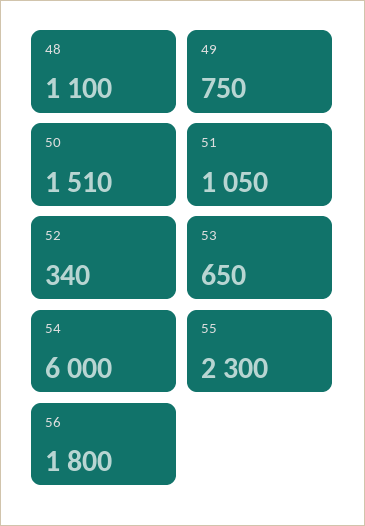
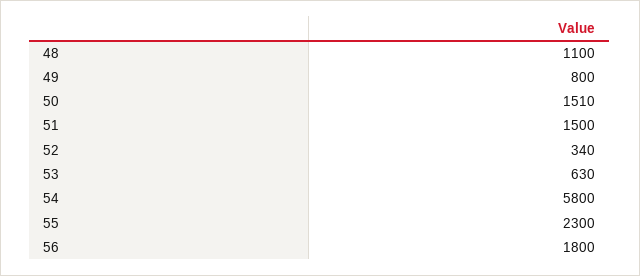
49: 750 -> 800
51: 1050 -> 1500
53: 650 -> 630
54: 6000 -> 5800

